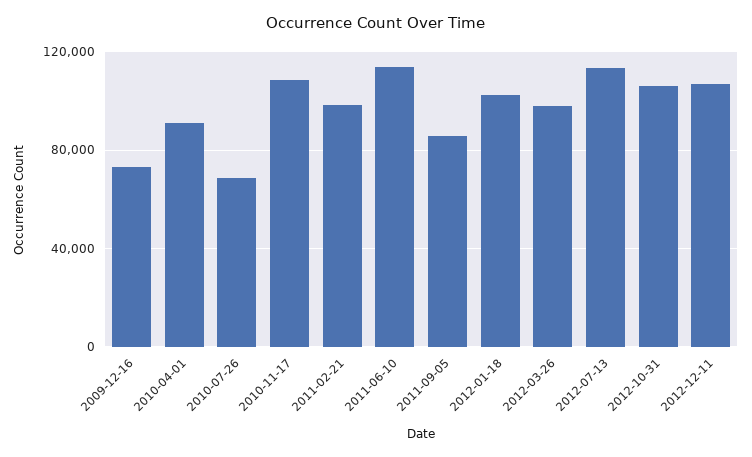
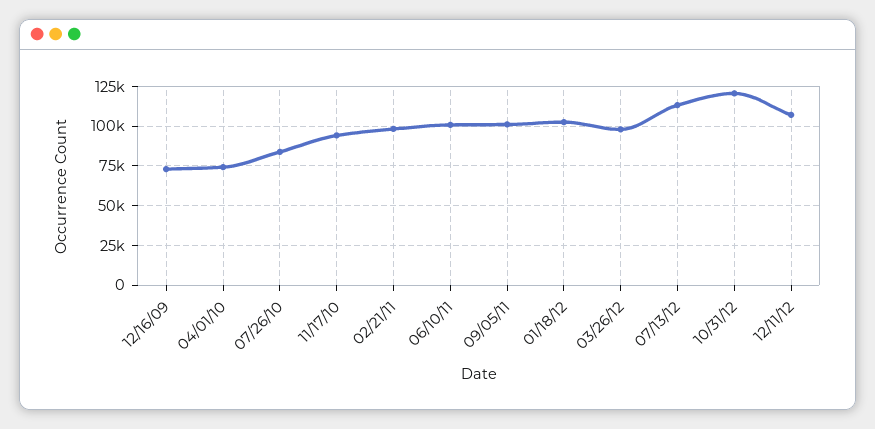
2010-04-01: 90000 -> 75000
2010-07-26: 70000 -> 85000
2010-11-17: 110000 -> 95000
2011-06-10: 115000 -> 100000
2011-09-05: 85000 -> 100000
2012-10-31: 105000 -> 120000

